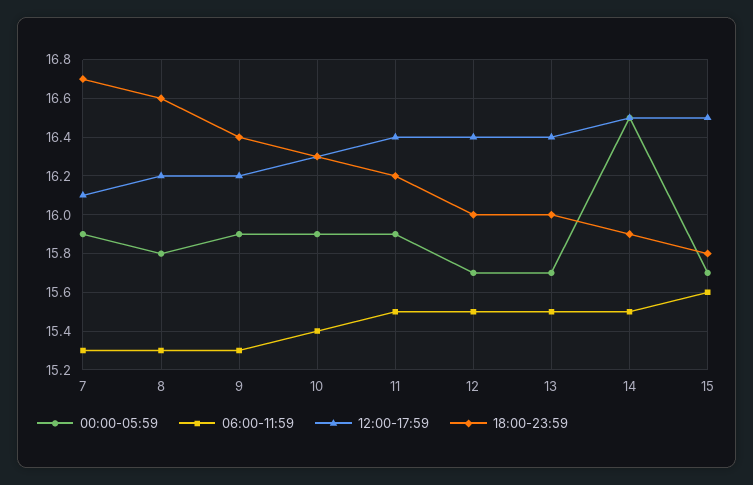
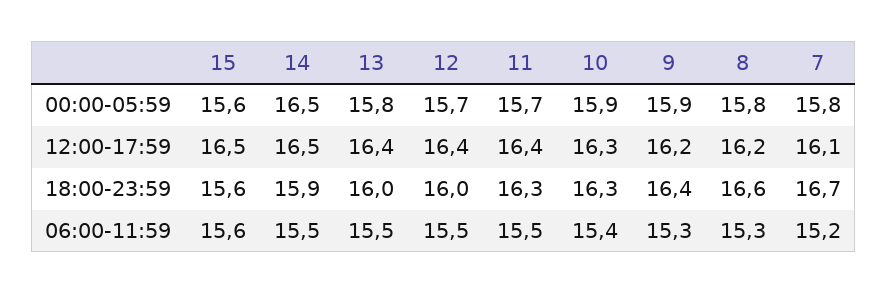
00:00-05:59, 7: 15.9 -> 15.8
06:00-11:59, 7: 15.3 -> 15.2
00:00-05:59, 11: 15.9 -> 15.7
18:00-23:59, 11: 16.2 -> 16.3
00:00-05:59, 13: 15.7 -> 15.8
00:00-05:59, 15: 15.7 -> 15.6
18:00-23:59, 15: 15.8 -> 15.6

